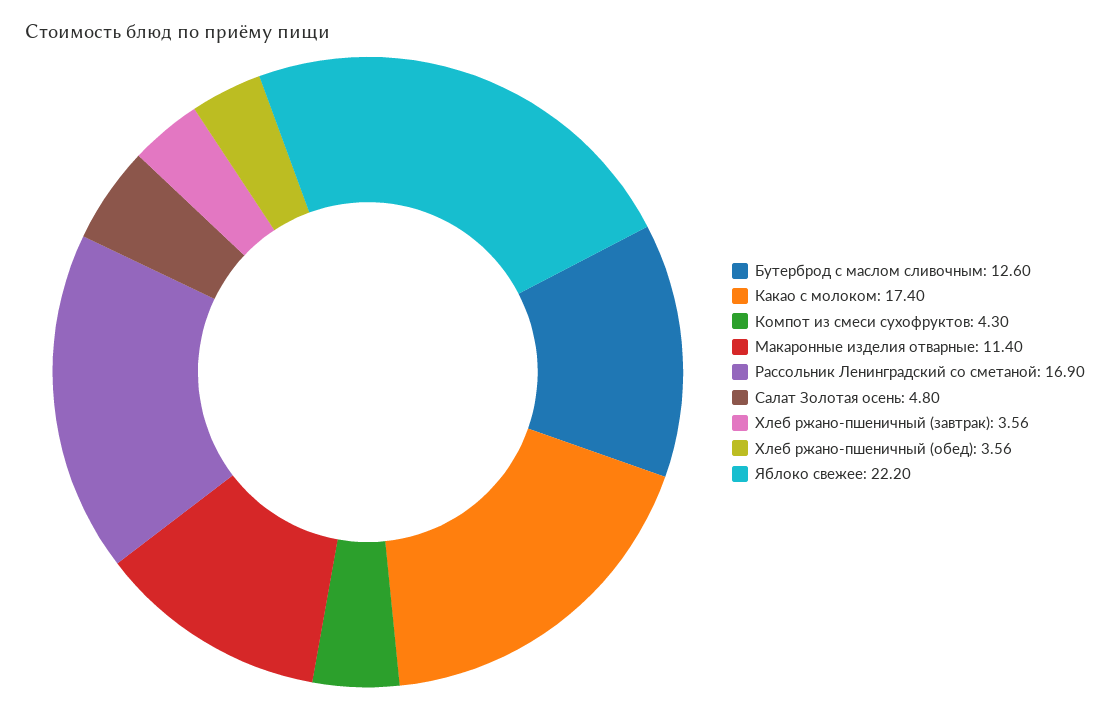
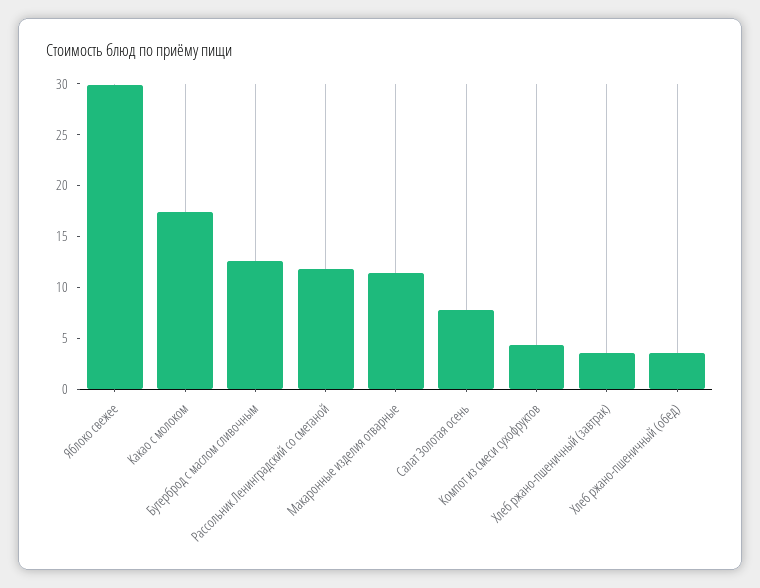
Рассольник Ленинградский со сметаной: 16.9 -> 12
Салат Золотая осень: 4.8 -> 8
Яблоко свежее: 22.2 -> 30

